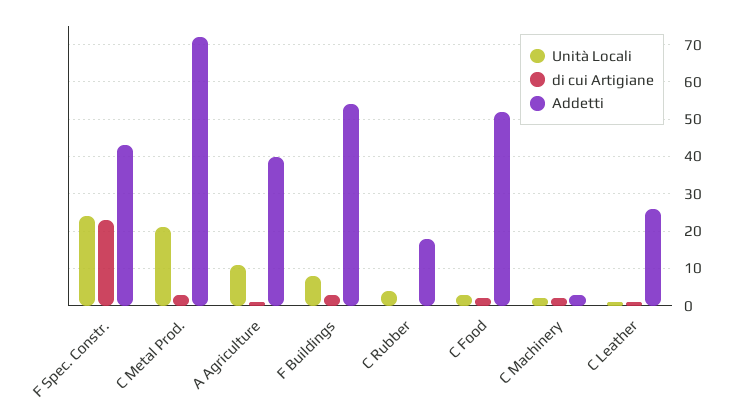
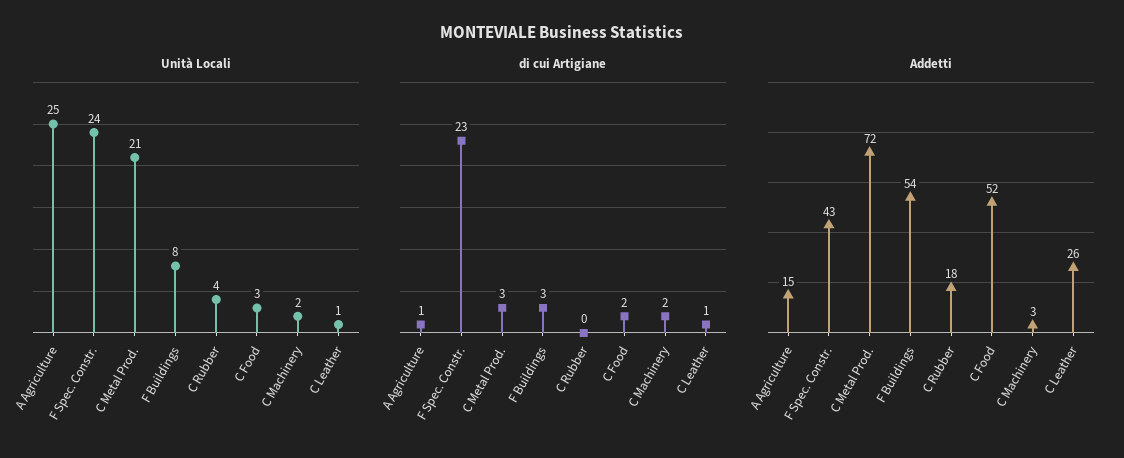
Unità Locali, A Agriculture: 10 -> 25
Addetti, A Agriculture: 40 -> 15

